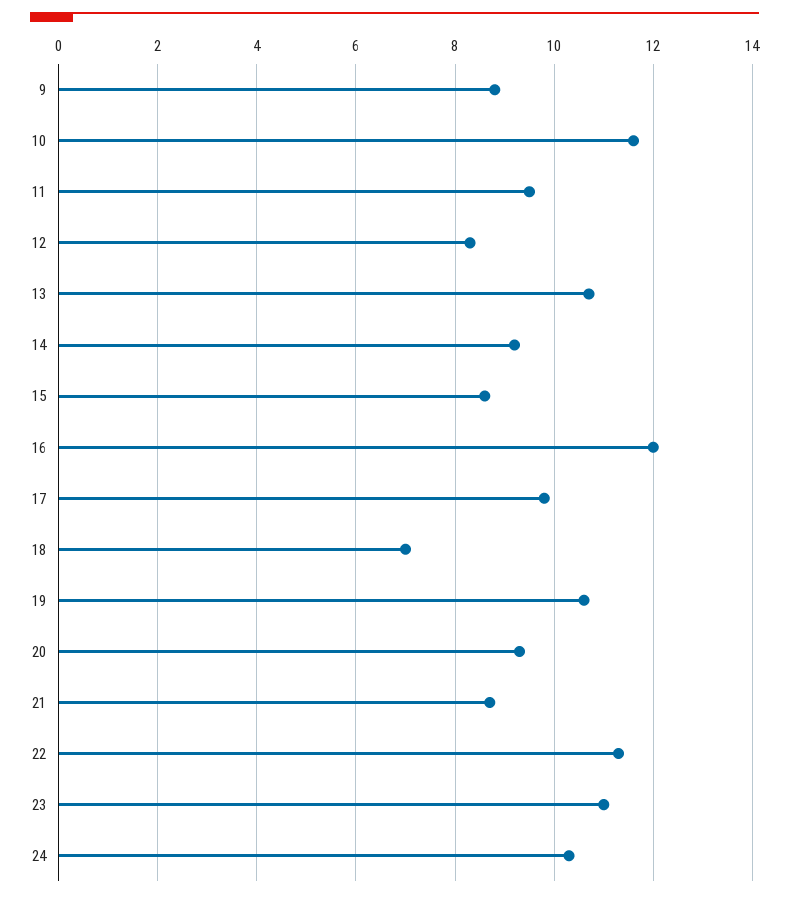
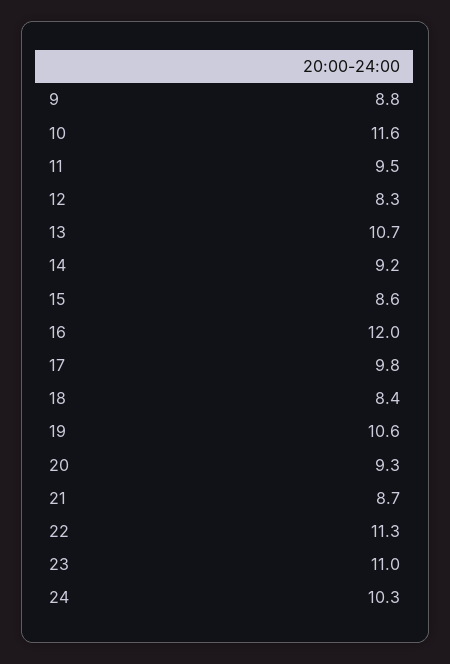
18: 7 -> 8.4

